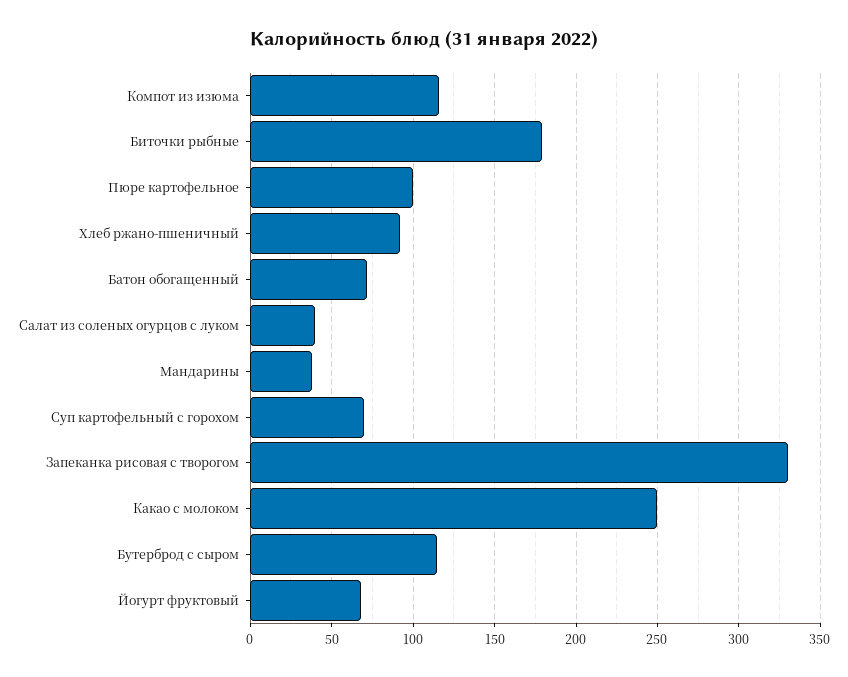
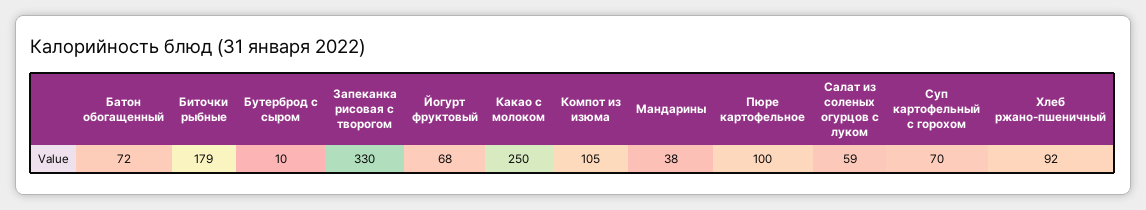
Компот из изюма: 115 -> 105
Салат из соленых огурцов с луком: 40 -> 59
Бутерброд с сыром: 115 -> 10

